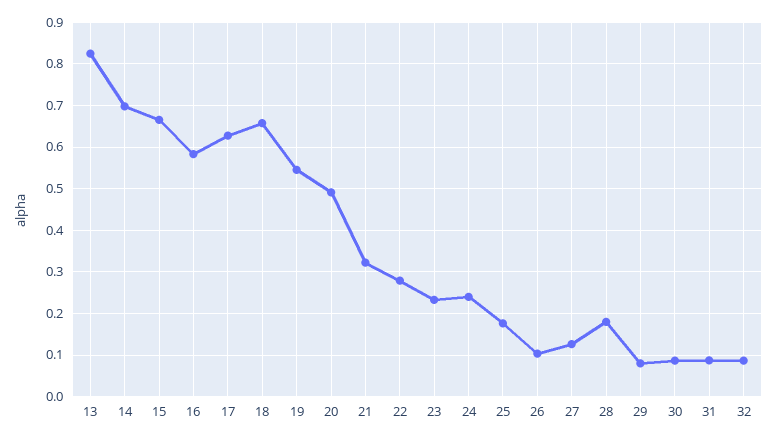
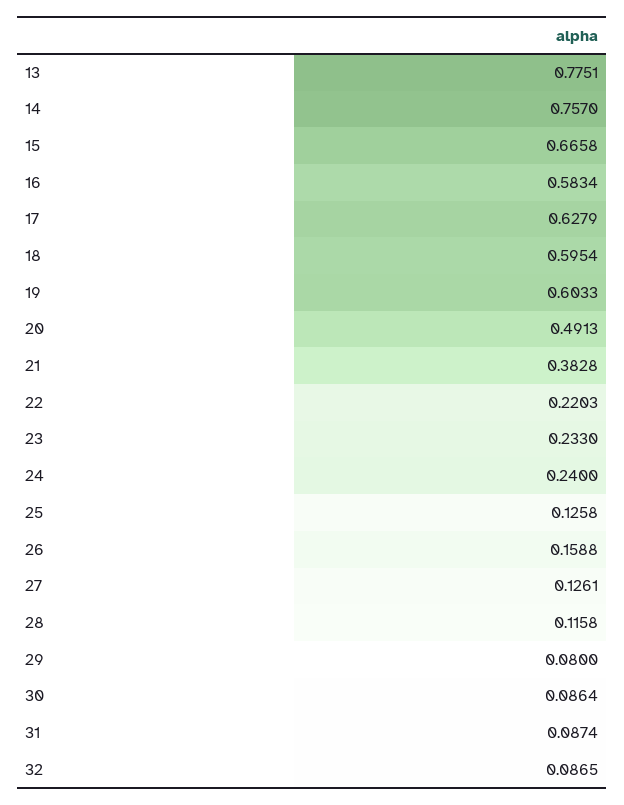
13: 0.82 -> 0.7751
14: 0.7 -> 0.757
18: 0.66 -> 0.5954
19: 0.54 -> 0.6033
21: 0.32 -> 0.3828
22: 0.28 -> 0.2203
25: 0.18 -> 0.1258
26: 0.1 -> 0.1588
28: 0.18 -> 0.1158

